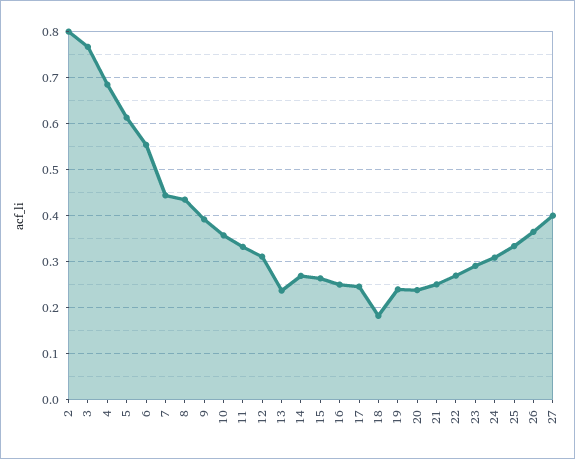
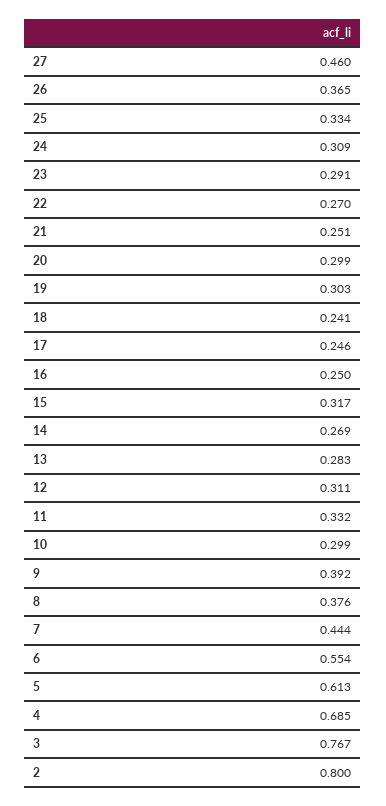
8: 0.44 -> 0.376
10: 0.36 -> 0.299
13: 0.24 -> 0.283
15: 0.26 -> 0.317
18: 0.18 -> 0.241
19: 0.24 -> 0.303
20: 0.24 -> 0.299
27: 0.4 -> 0.46

